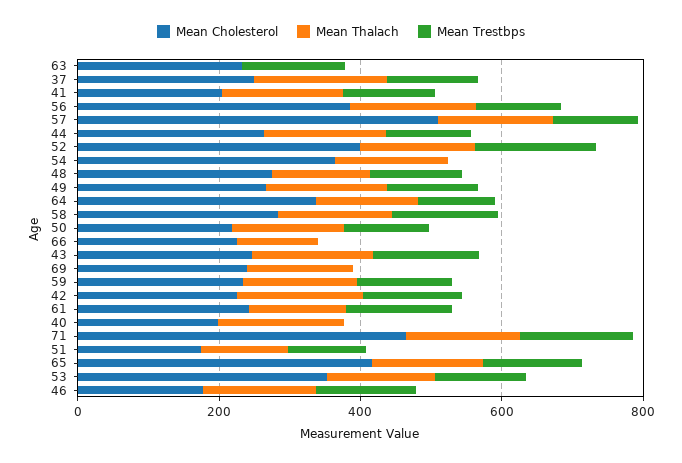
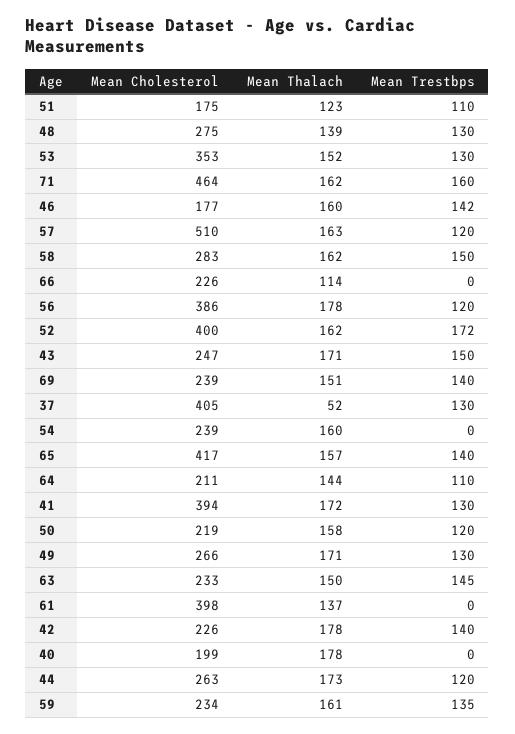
Mean Thalach, 63: 0 -> 150
Mean Cholesterol, 37: 250 -> 405
Mean Thalach, 37: 200 -> 52
Mean Cholesterol, 41: 200 -> 394
Mean Cholesterol, 54: 350 -> 239
Mean Cholesterol, 64: 350 -> 211
Mean Trestbps, 69: 0 -> 140
Mean Cholesterol, 61: 250 -> 398
Mean Trestbps, 61: 150 -> 0

